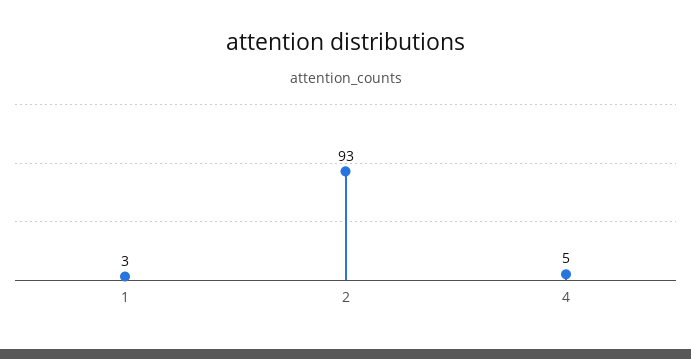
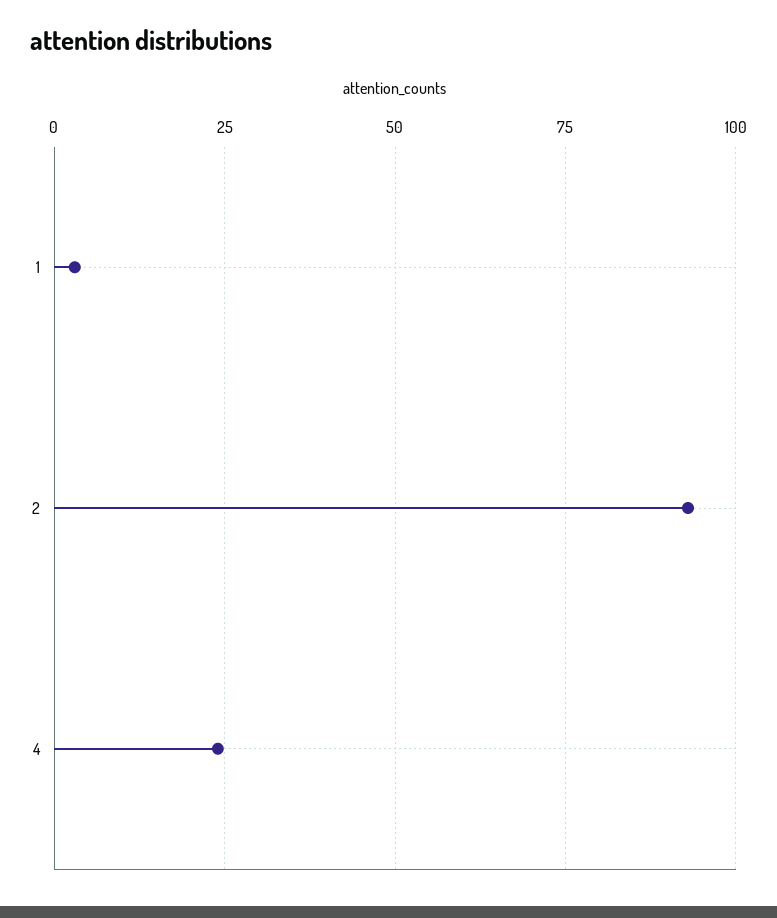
4: 5 -> 25

